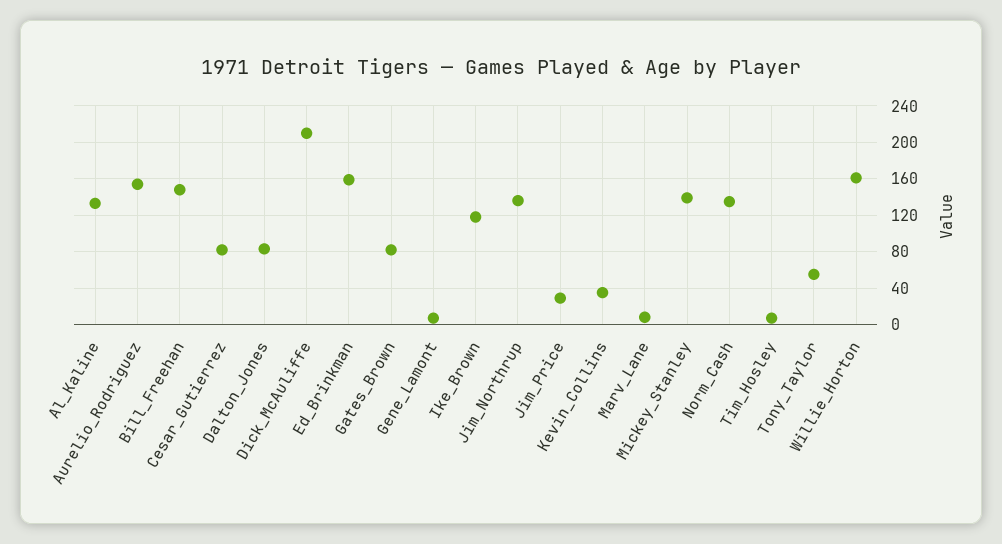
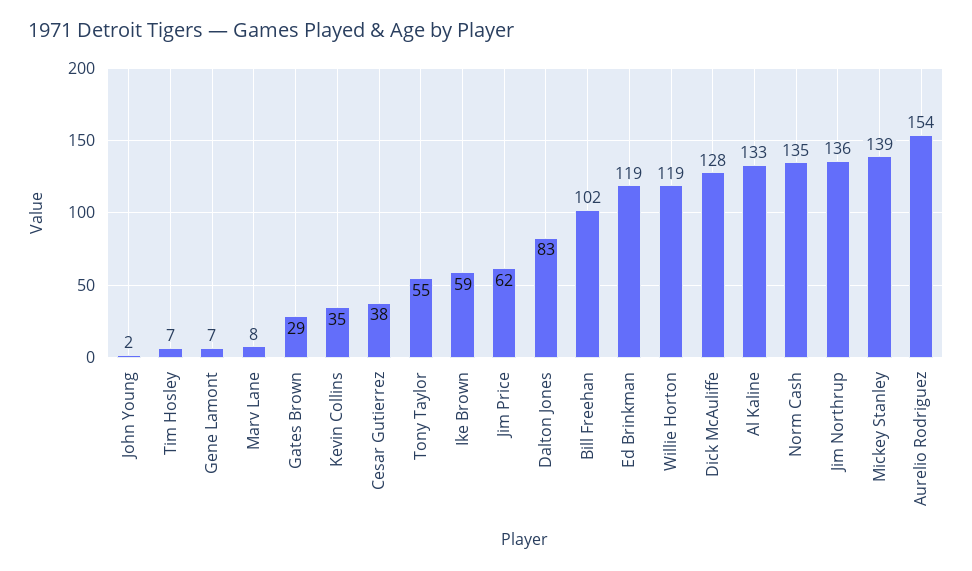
Bill_Freehan: 150 -> 102
Cesar_Gutierrez: 80 -> 38
Dick_McAuliffe: 210 -> 128
Ed_Brinkman: 160 -> 119
Gates_Brown: 80 -> 29
Ike_Brown: 120 -> 59
Jim_Price: 30 -> 62
Willie_Horton: 160 -> 119
John Young: none -> 2

